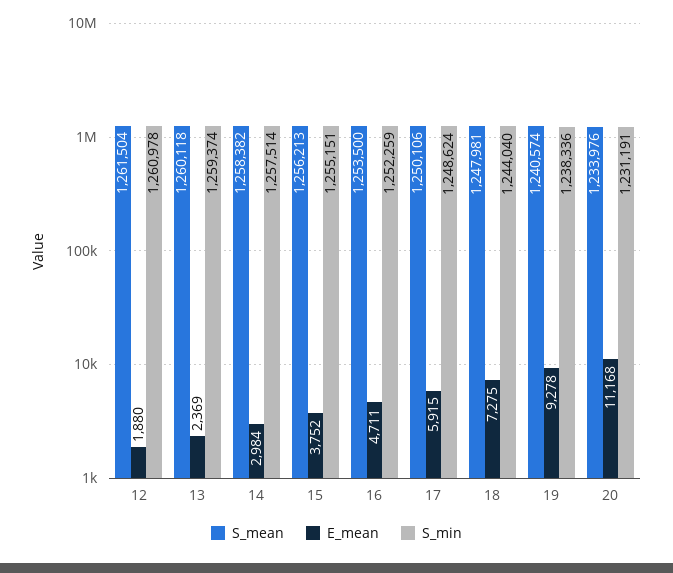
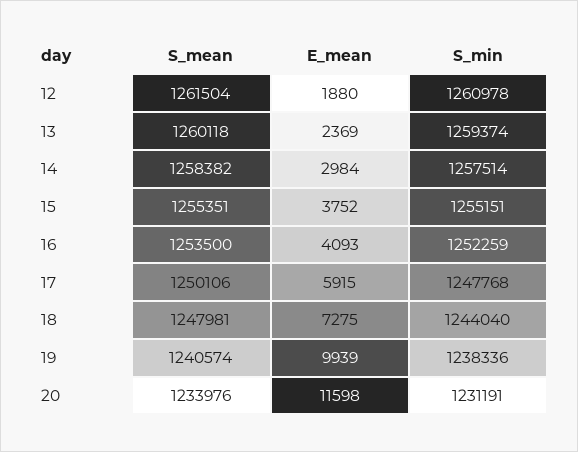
S_mean, 15: 1256213 -> 1255351
E_mean, 16: 4711 -> 4093
S_min, 17: 1248624 -> 1247768
E_mean, 19: 9278 -> 9939
E_mean, 20: 11168 -> 11598

